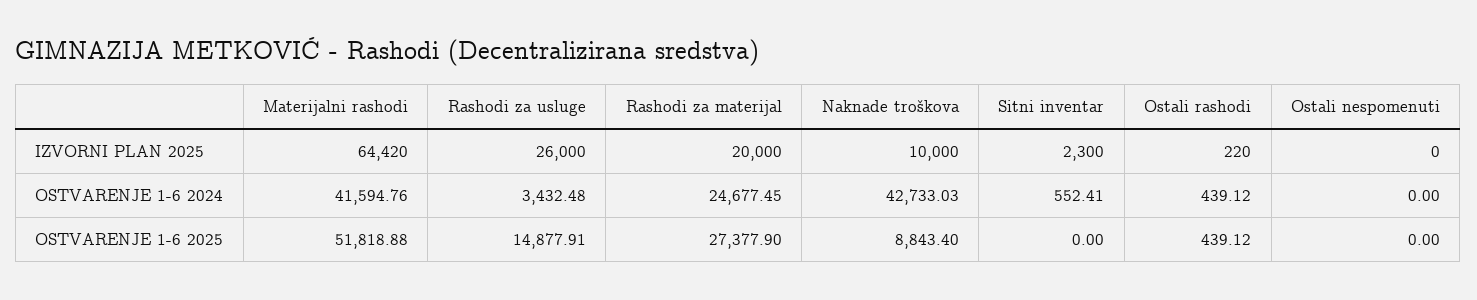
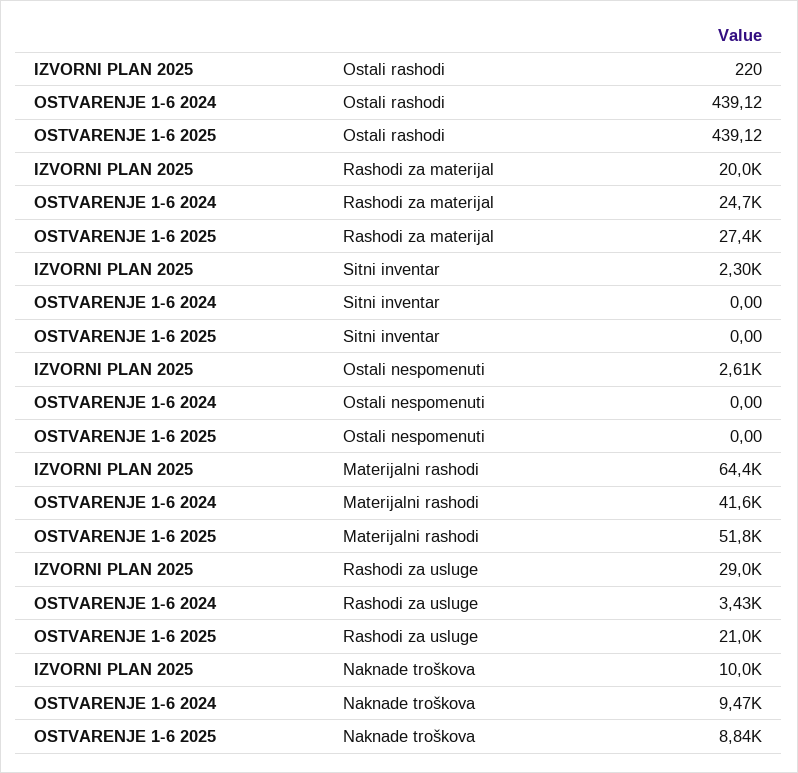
Rashodi za usluge, IZVORNI PLAN 2025: 26000 -> 29000
Ostali nespomenuti, IZVORNI PLAN 2025: 0 -> 2610
Naknade troškova, OSTVARENJE 1-6 2024: 42733.03 -> 9470
Sitni inventar, OSTVARENJE 1-6 2024: 552.41 -> 0
Rashodi za usluge, OSTVARENJE 1-6 2025: 14877.91 -> 21000

